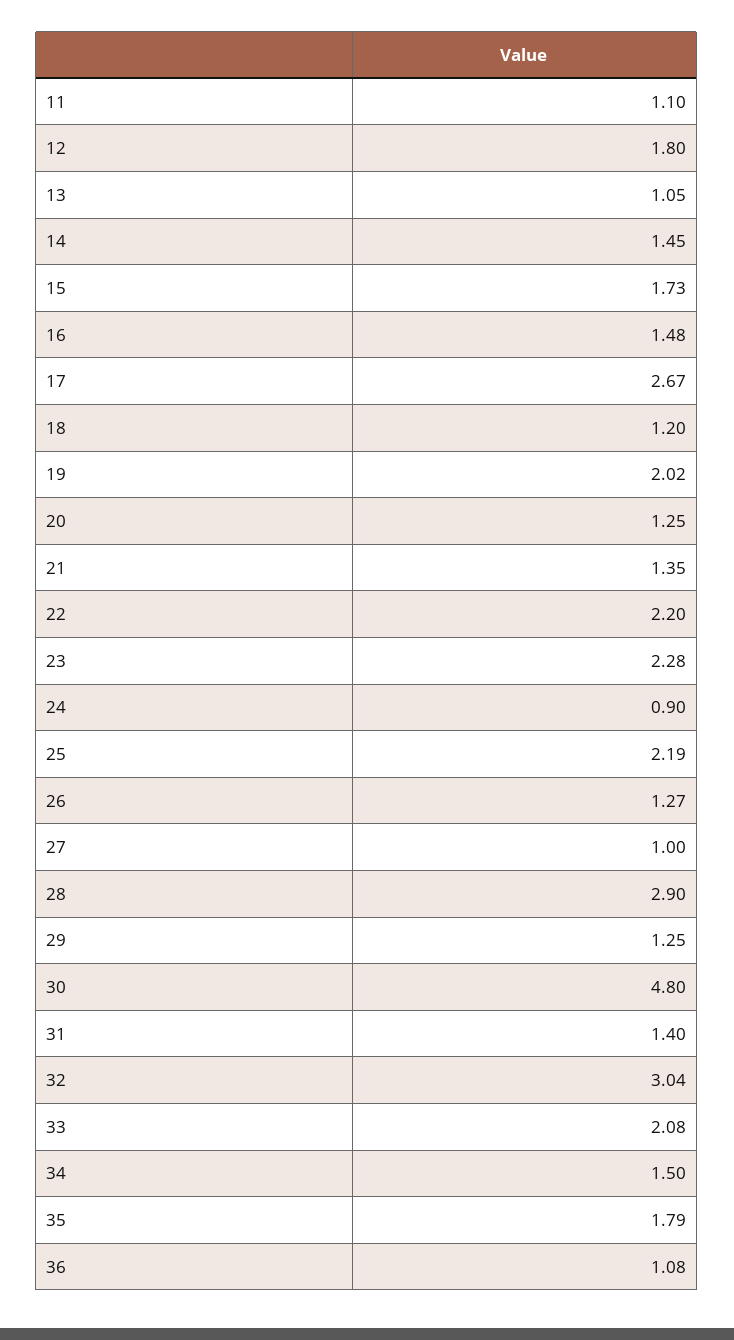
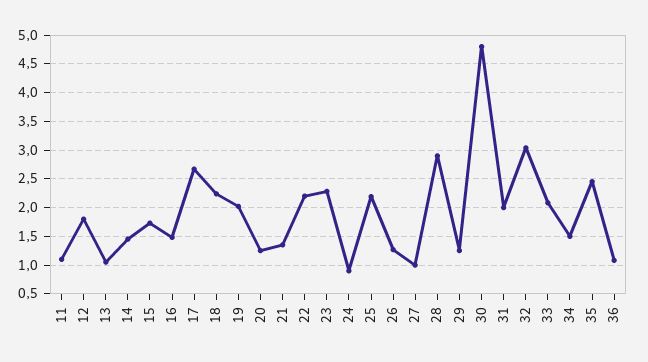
18: 1.2 -> 2.25
31: 1.4 -> 2
35: 1.79 -> 2.5

